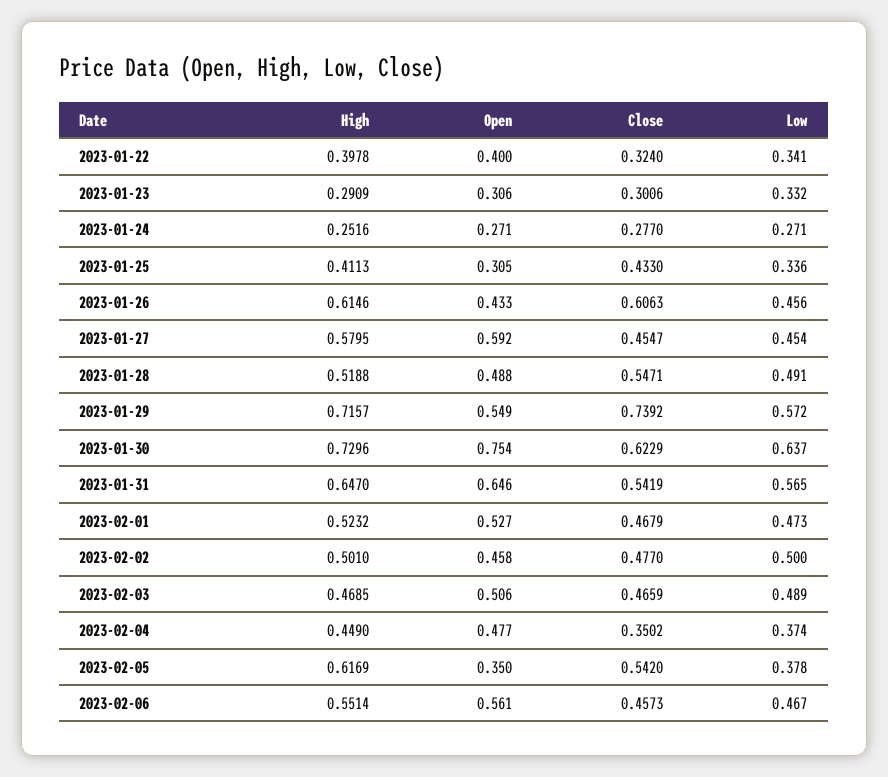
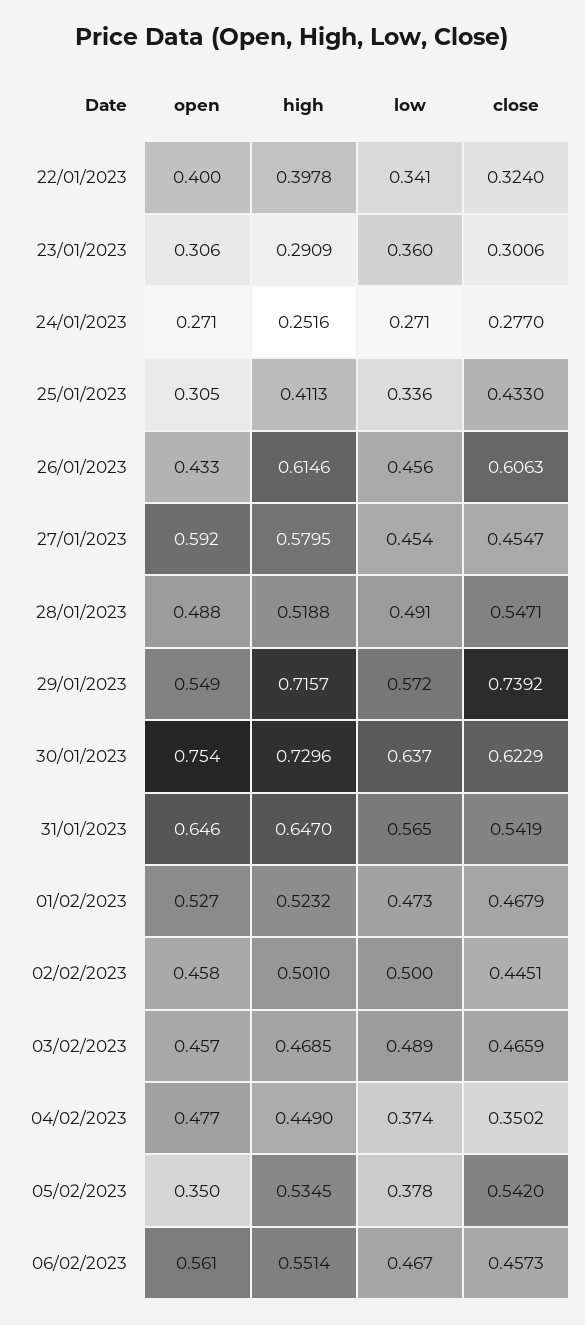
Low, 2023-01-23: 0.332 -> 0.36
Close, 2023-02-02: 0.477 -> 0.4451
Open, 2023-02-03: 0.506 -> 0.457
High, 2023-02-05: 0.6169 -> 0.5345

